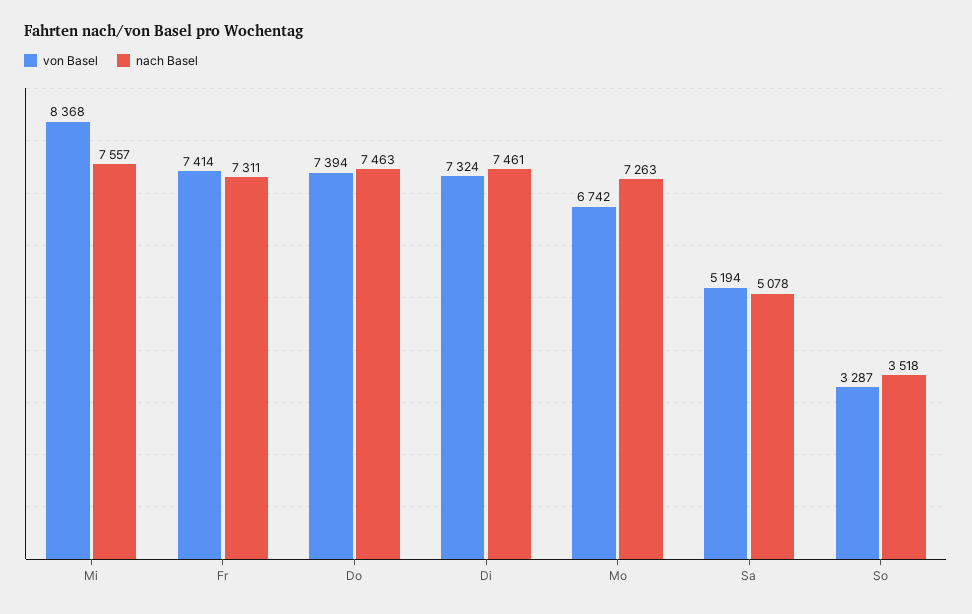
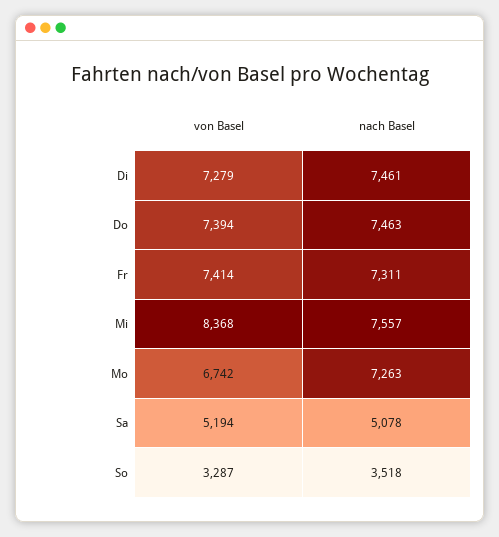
von Basel, Di: 7324 -> 7279

